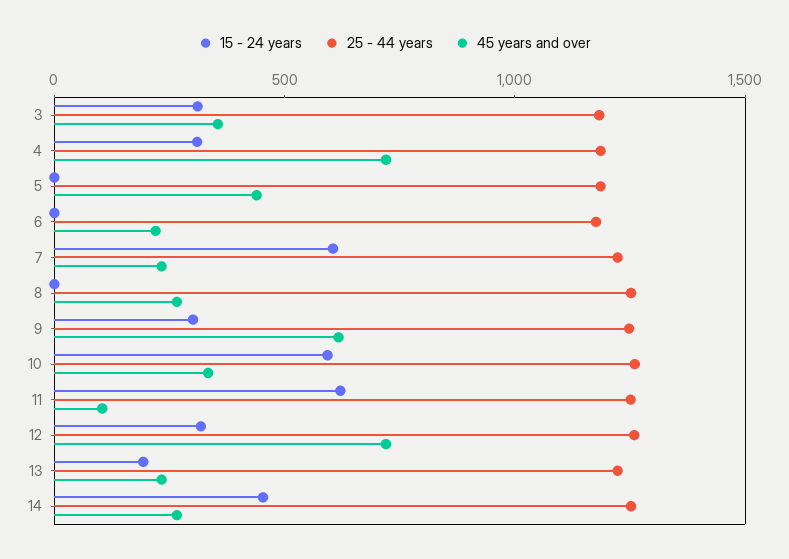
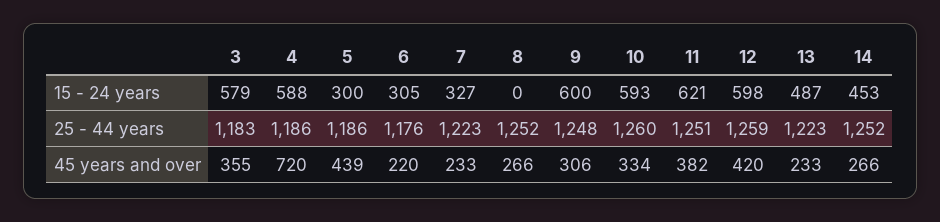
15 - 24 years, 3: 300 -> 579
15 - 24 years, 4: 300 -> 588
15 - 24 years, 5: 0 -> 300
15 - 24 years, 6: 0 -> 305
15 - 24 years, 7: 600 -> 327
15 - 24 years, 9: 300 -> 600
45 years and over, 9: 600 -> 306
45 years and over, 11: 100 -> 382
15 - 24 years, 12: 300 -> 598
45 years and over, 12: 700 -> 420
15 - 24 years, 13: 200 -> 487

